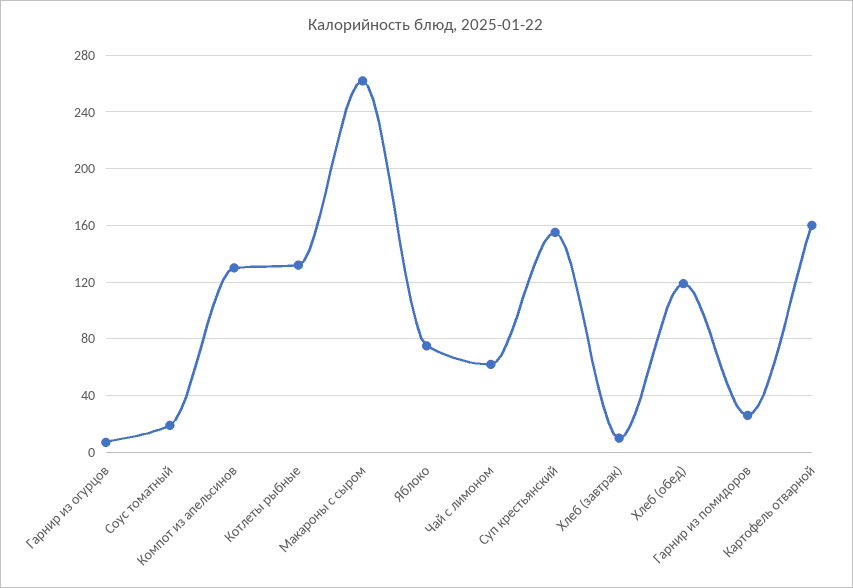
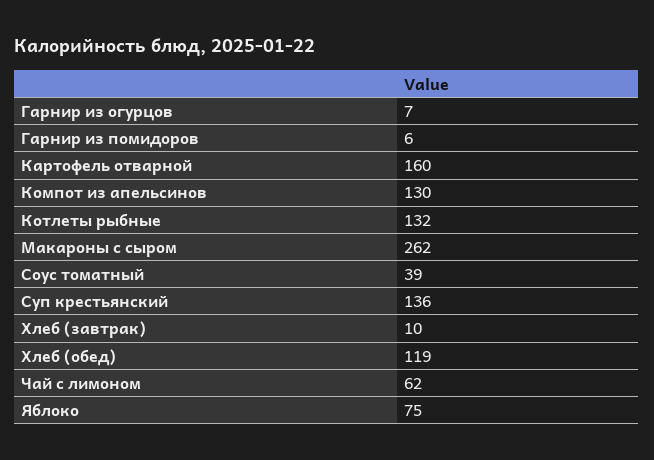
Соус томатный: 20 -> 39
Суп крестьянский: 155 -> 136
Гарнир из помидоров: 25 -> 6

